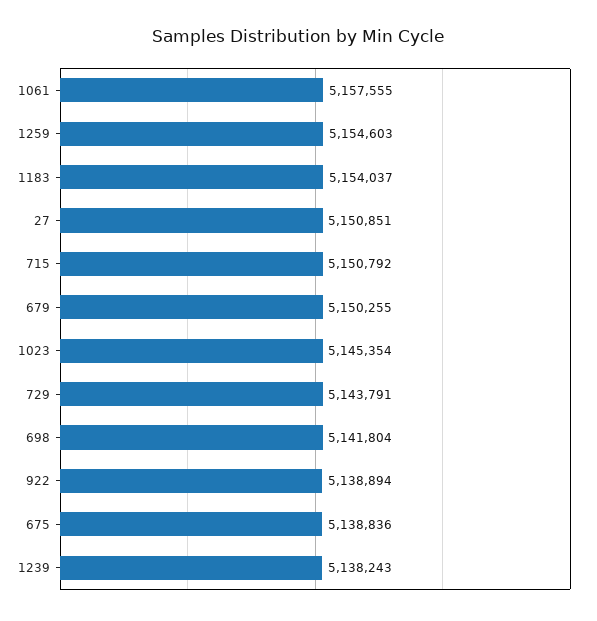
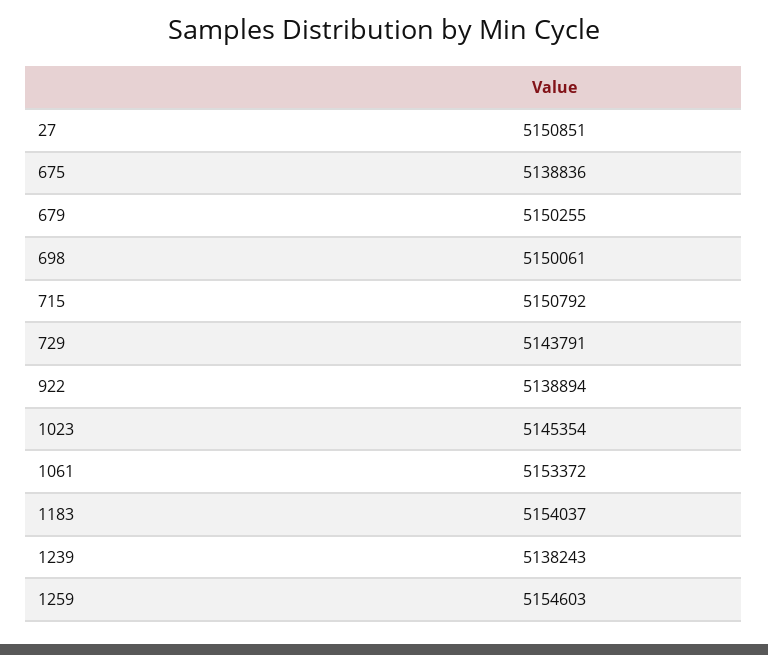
1061: 5157555 -> 5153372
698: 5141804 -> 5150061

